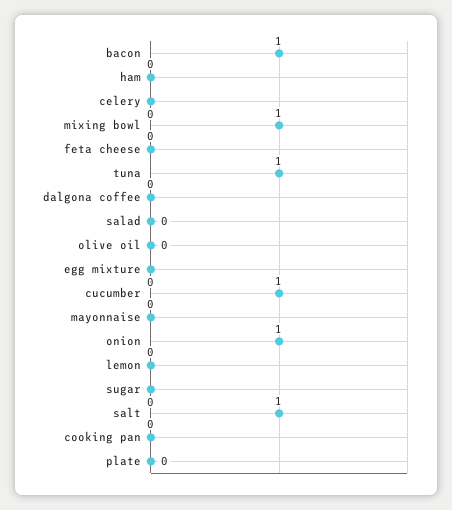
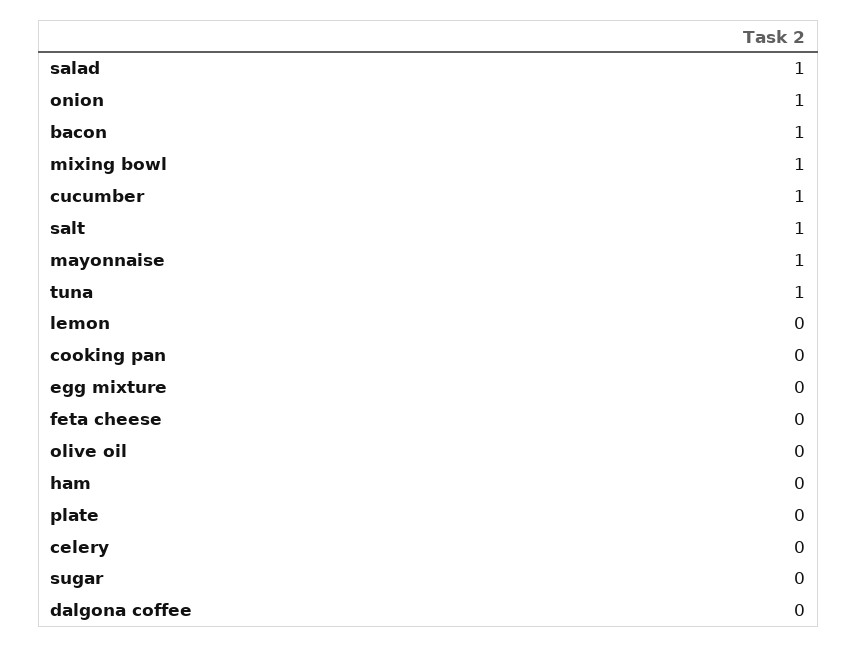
salad: 0 -> 1
mayonnaise: 0 -> 1

